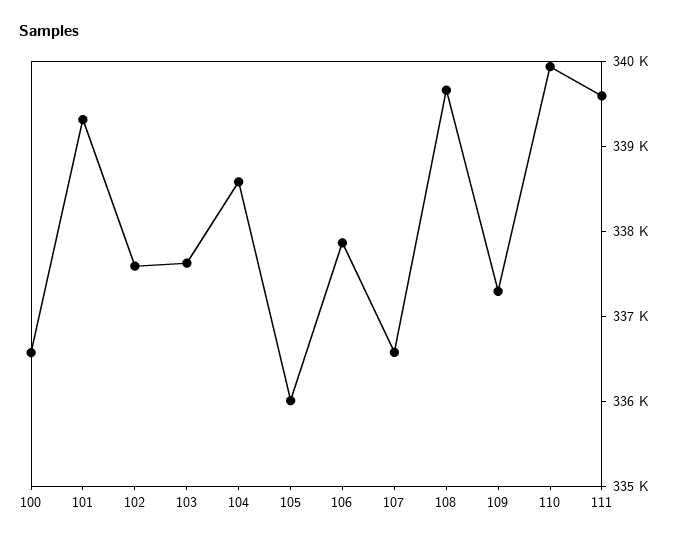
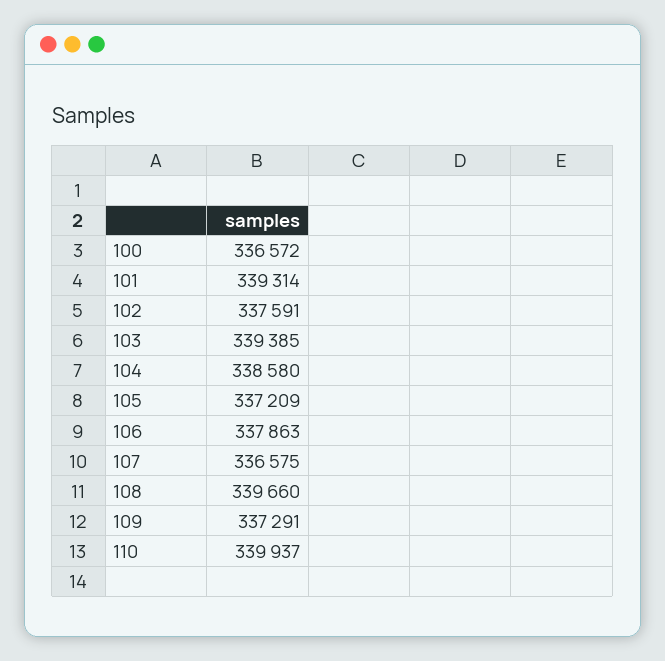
103: 337600 -> 339385
105: 336000 -> 337209
111: 339600 -> none

